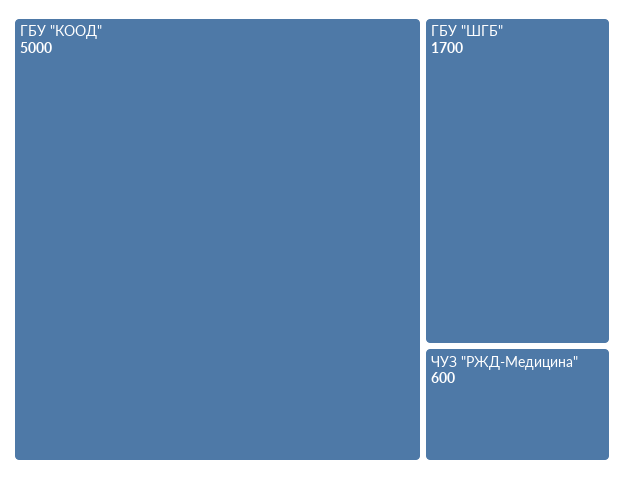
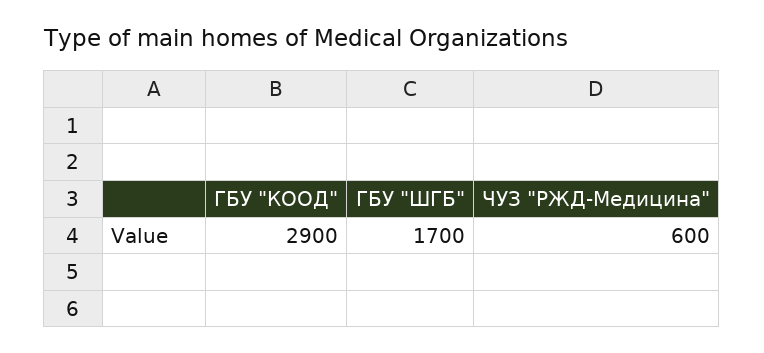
ГБУ "КООД": 5000 -> 2900

